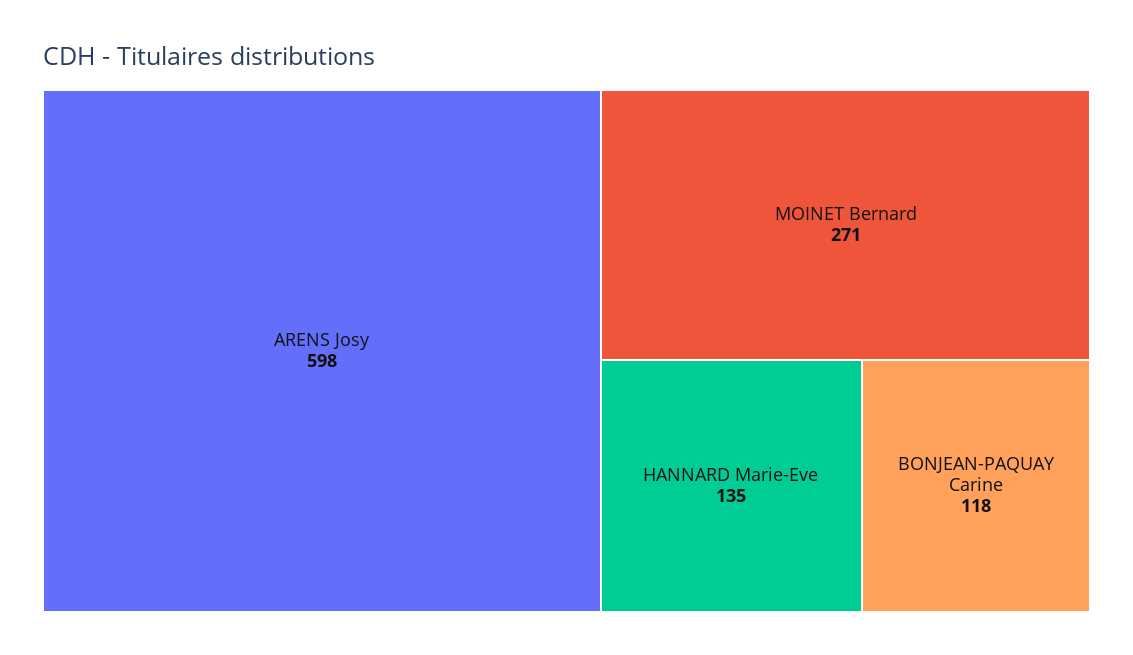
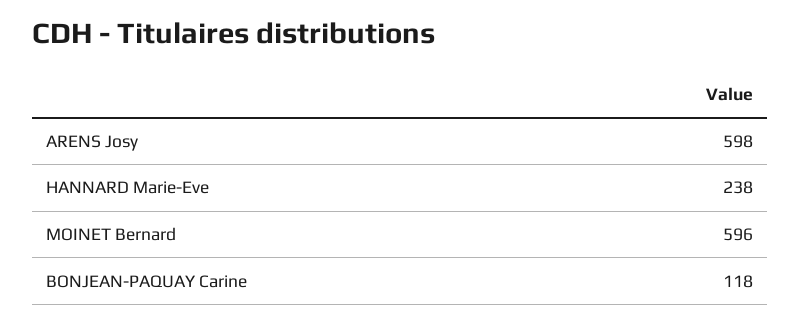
MOINET Bernard: 271 -> 596
HANNARD Marie-Eve: 135 -> 238

